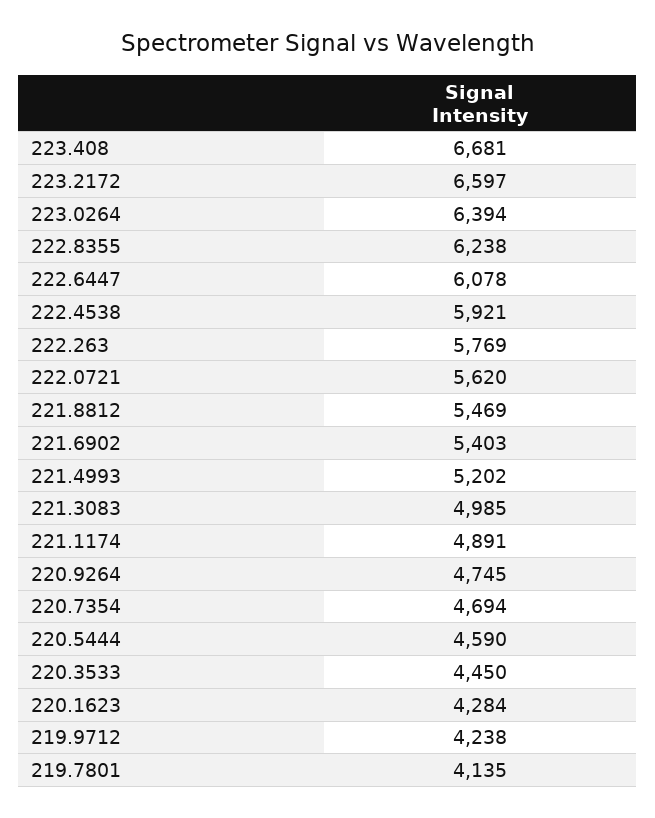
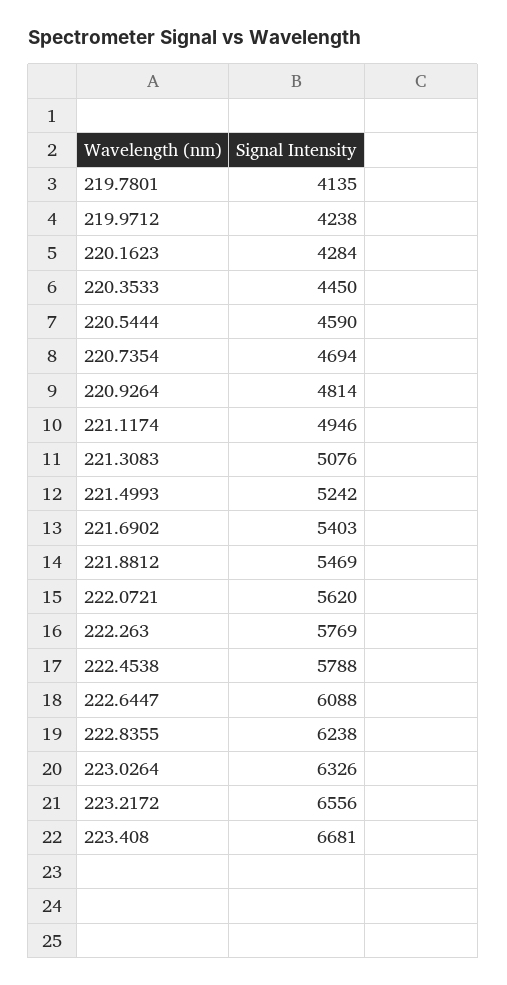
223.2172: 6597 -> 6556
223.0264: 6394 -> 6326
222.6447: 6078 -> 6088
222.4538: 5921 -> 5788
221.4993: 5202 -> 5242
221.3083: 4985 -> 5076
221.1174: 4891 -> 4946
220.9264: 4745 -> 4814

